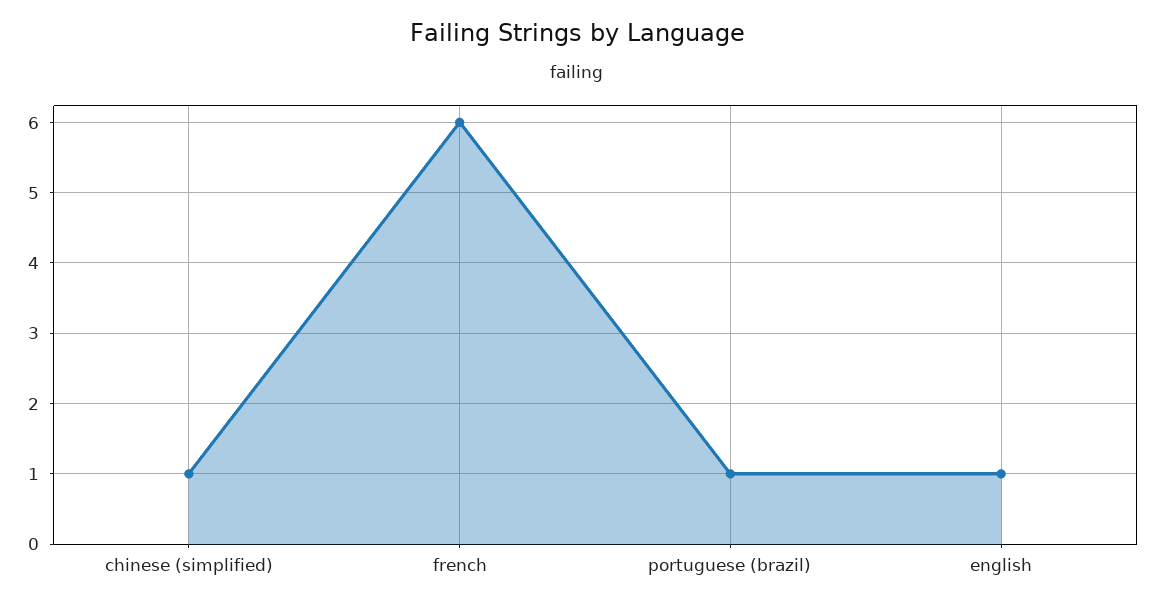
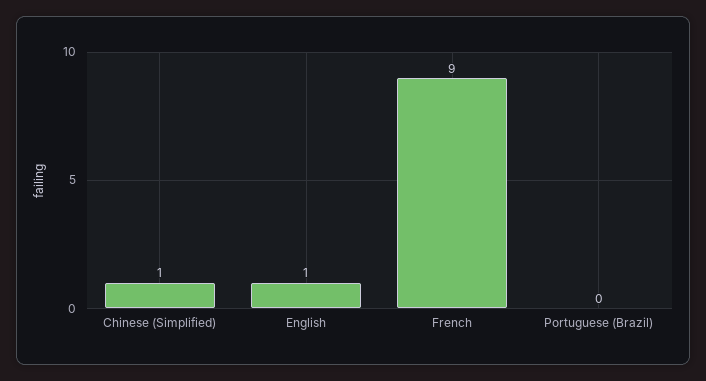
french: 6 -> 9
portuguese (brazil): 1 -> 0

